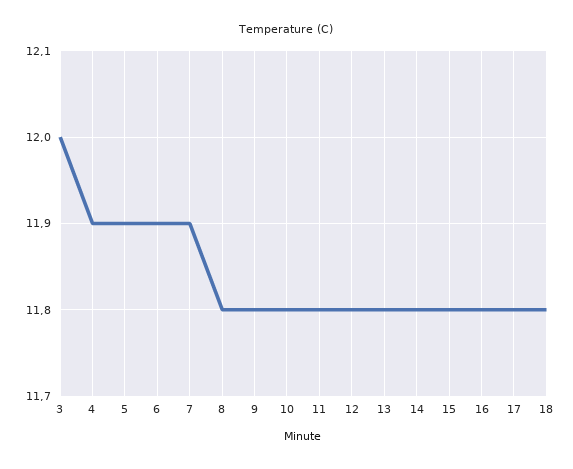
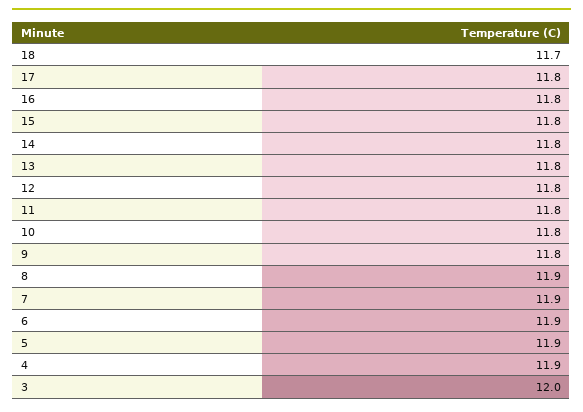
8: 11.8 -> 11.9
18: 11.8 -> 11.7

